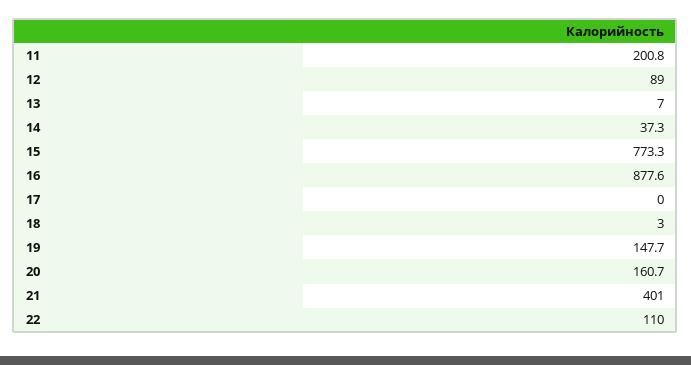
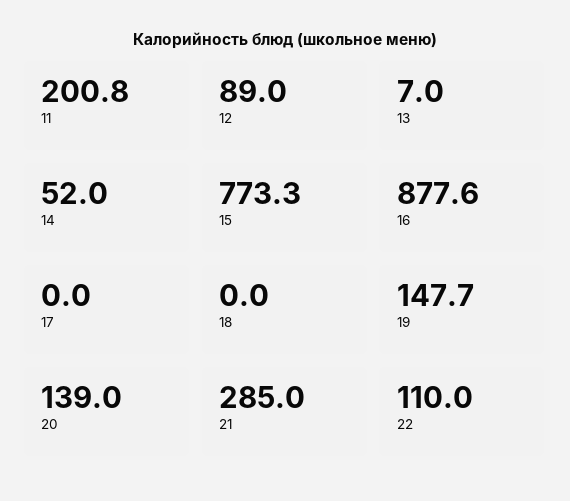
14: 37.3 -> 52
18: 3 -> 0
20: 160.7 -> 139
21: 401 -> 285

